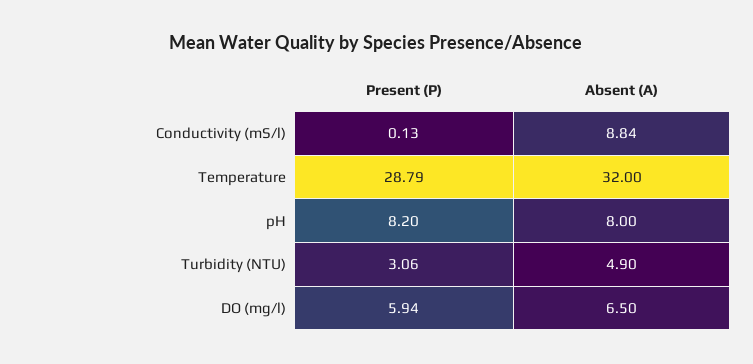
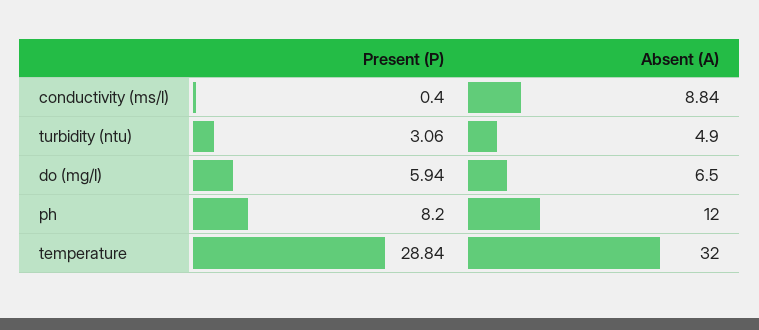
Present (P), Conductivity (mS/l): 0.13 -> 0.4
Present (P), Temperature: 28.79 -> 28.84
Absent (A), pH: 8 -> 12

